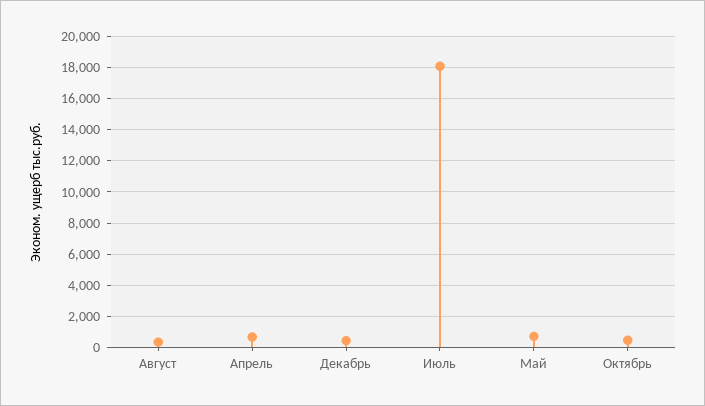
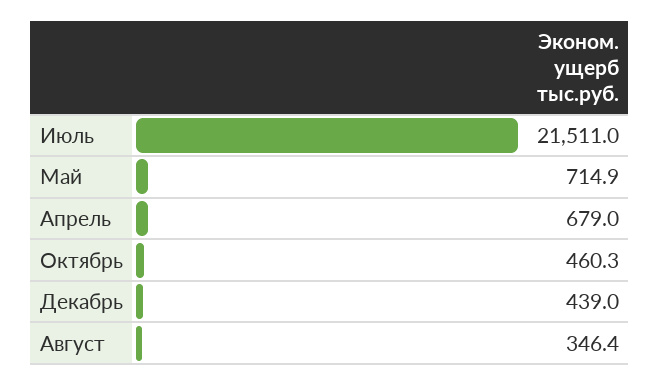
Июль: 18000 -> 21511

